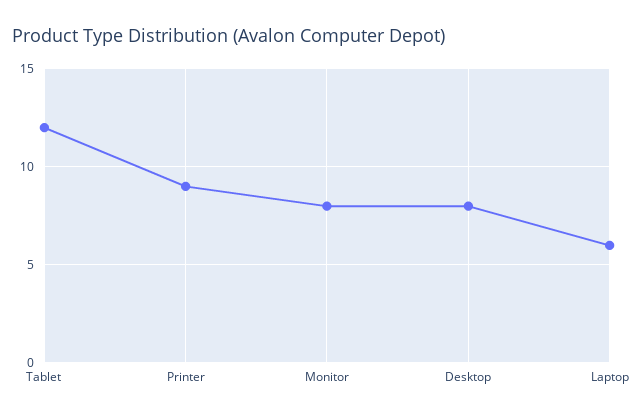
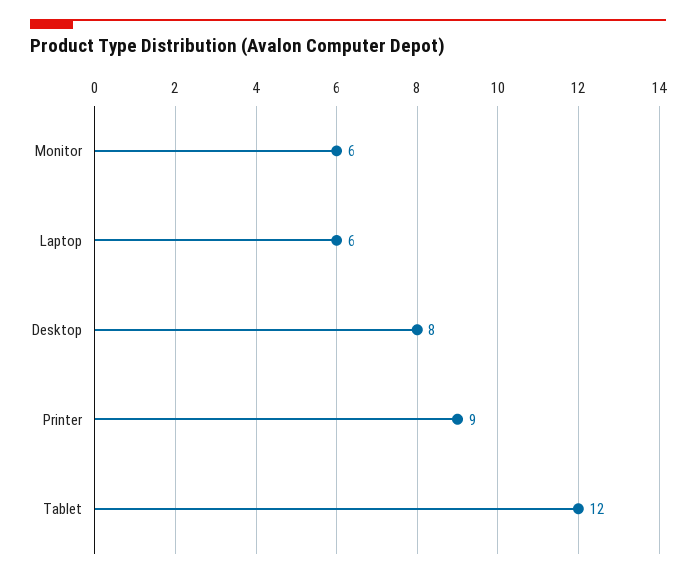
Monitor: 8 -> 6

